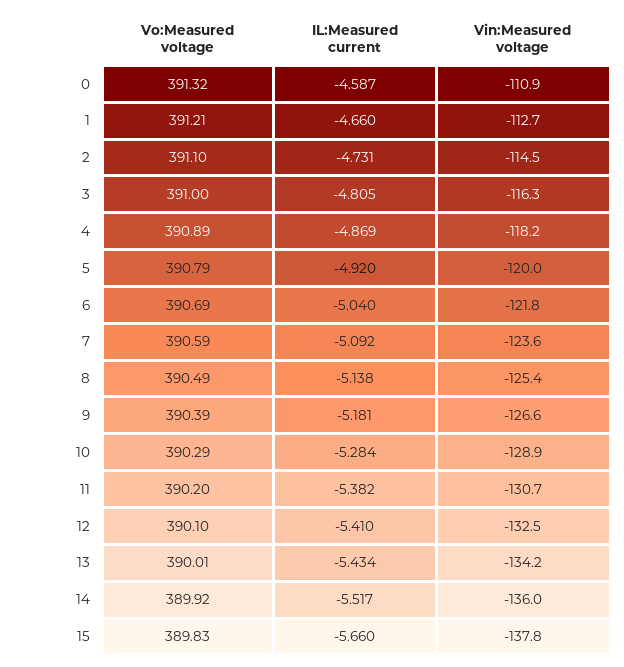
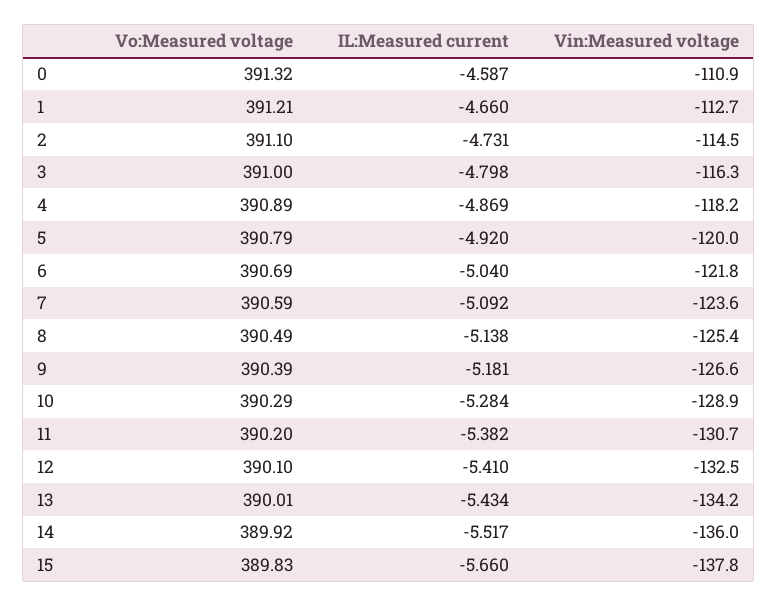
IL:Measured current, 3: -4.805 -> -4.798

